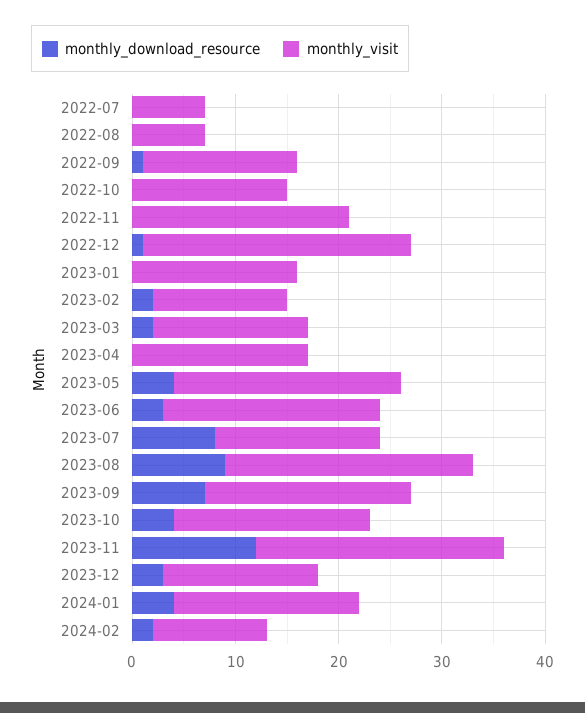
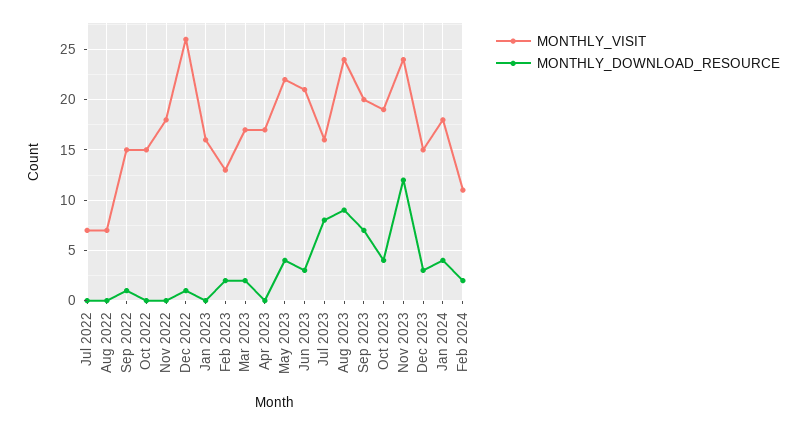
monthly_visit, 2022-11: 21 -> 18
monthly_visit, 2023-03: 15 -> 17

